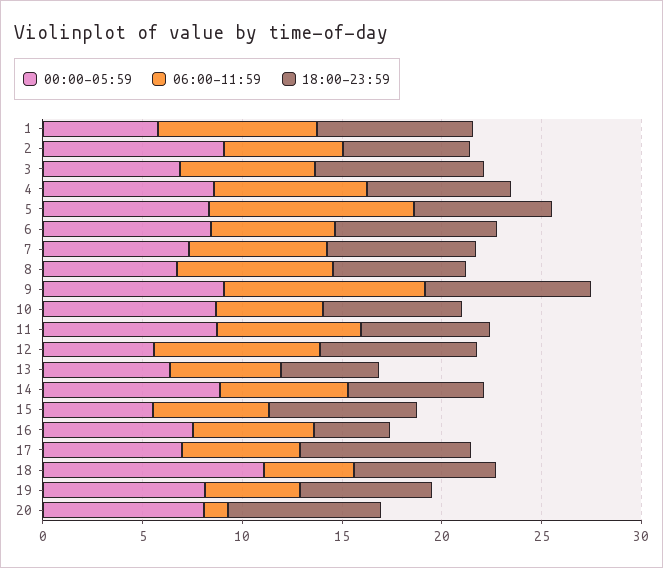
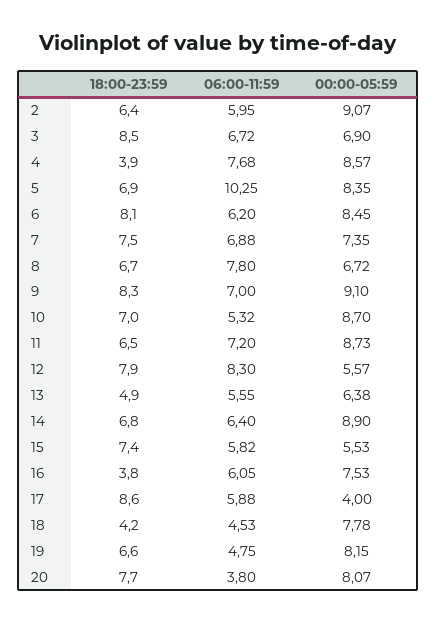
00:00-05:59, 1: 6 -> none
06:00-11:59, 1: 8 -> none
18:00-23:59, 1: 8 -> none
18:00-23:59, 4: 7 -> 3.9
06:00-11:59, 9: 10 -> 7
00:00-05:59, 17: 7 -> 4
00:00-05:59, 18: 11 -> 7.78
18:00-23:59, 18: 7 -> 4.2
06:00-11:59, 20: 1 -> 3.8

